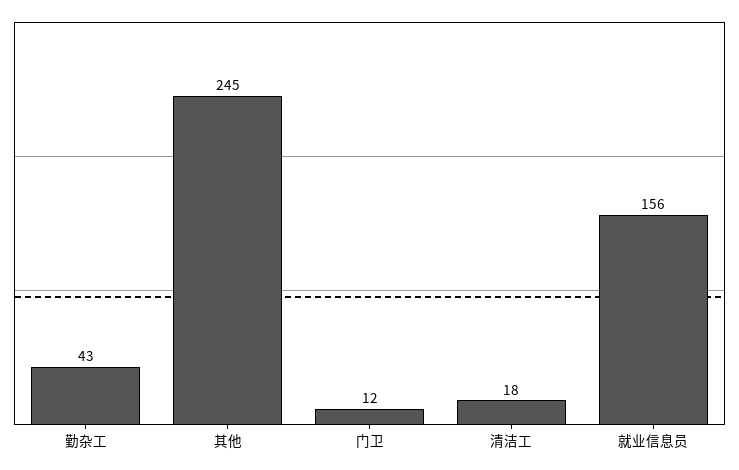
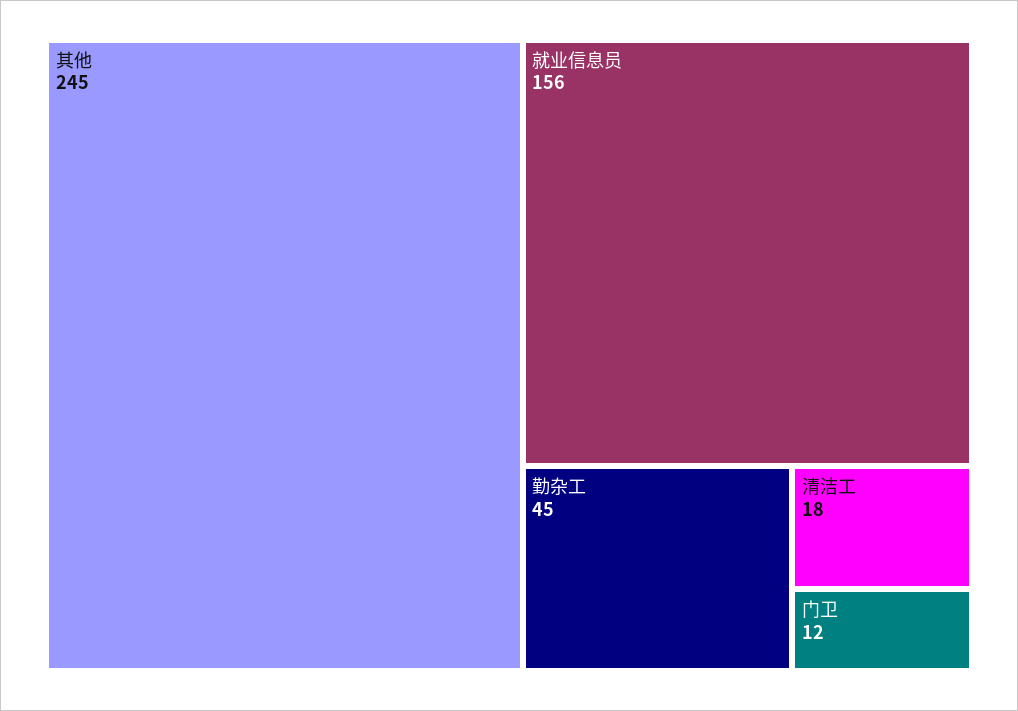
勤杂工: 43 -> 45

